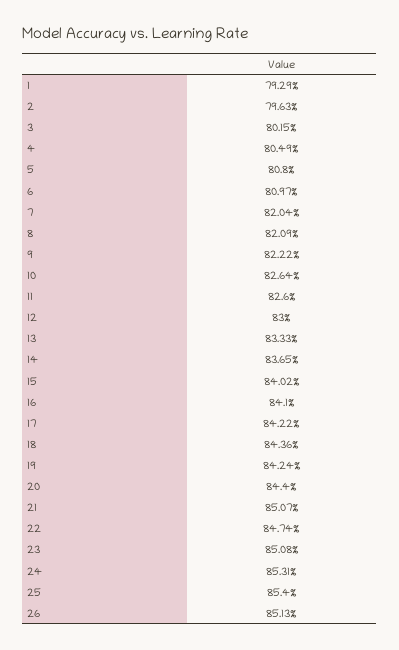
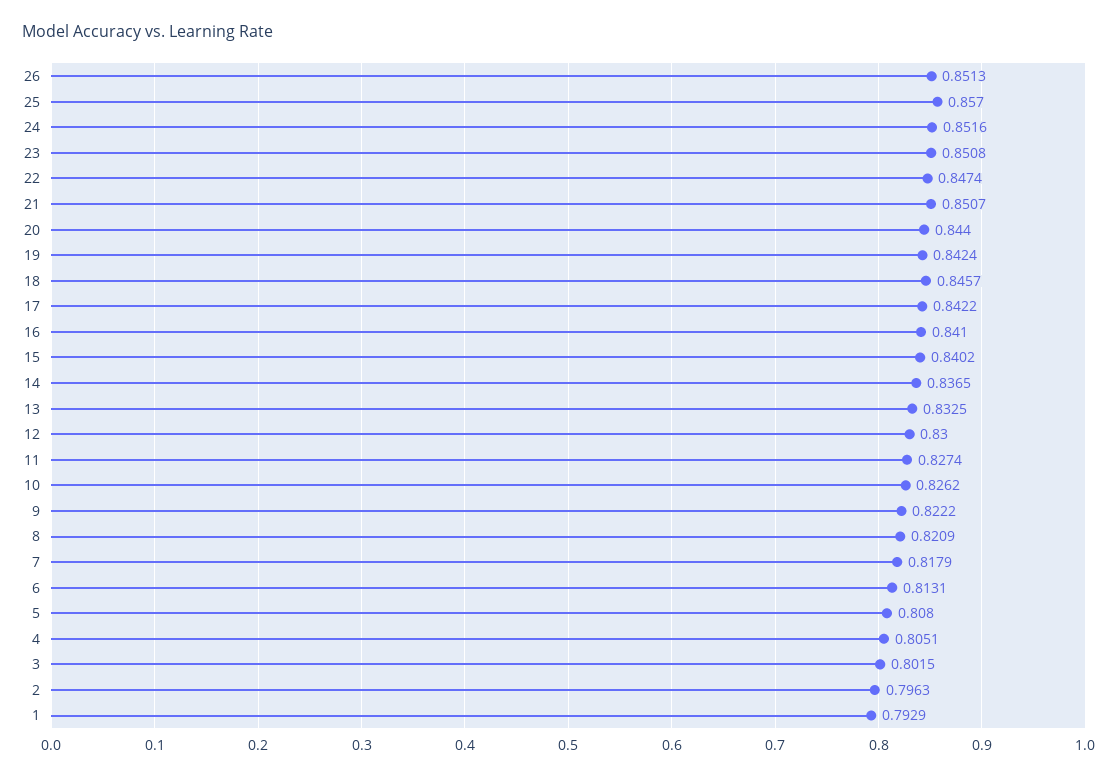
4: 0.8049 -> 0.8051
6: 0.8097 -> 0.8131
7: 0.8204 -> 0.8179
10: 0.8264 -> 0.8262
11: 0.826 -> 0.8274
13: 0.8333 -> 0.8325
18: 0.8436 -> 0.8457
24: 0.8531 -> 0.8516
25: 0.854 -> 0.857

